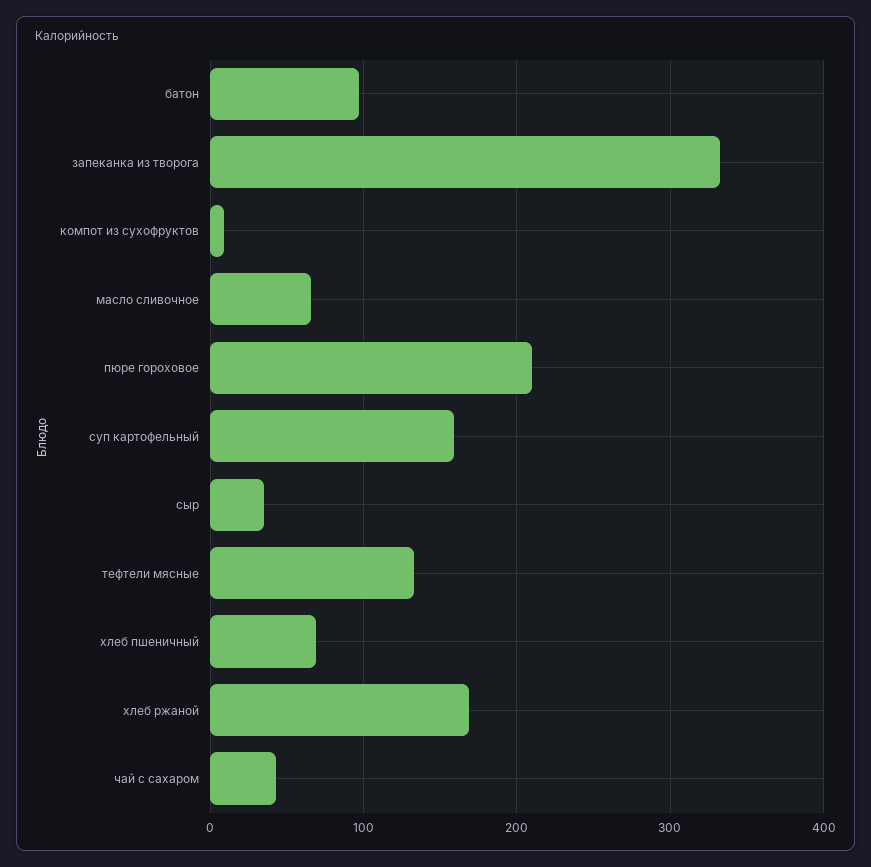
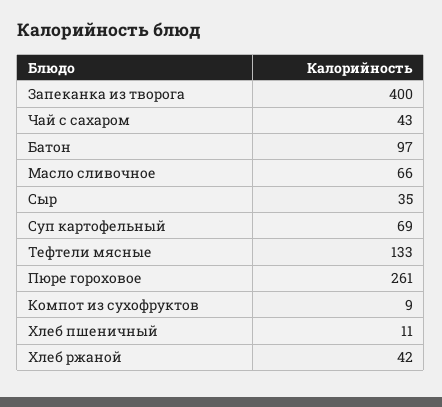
запеканка из творога: 330 -> 400
пюре гороховое: 210 -> 261
суп картофельный: 160 -> 69
хлеб пшеничный: 70 -> 11
хлеб ржаной: 170 -> 42

